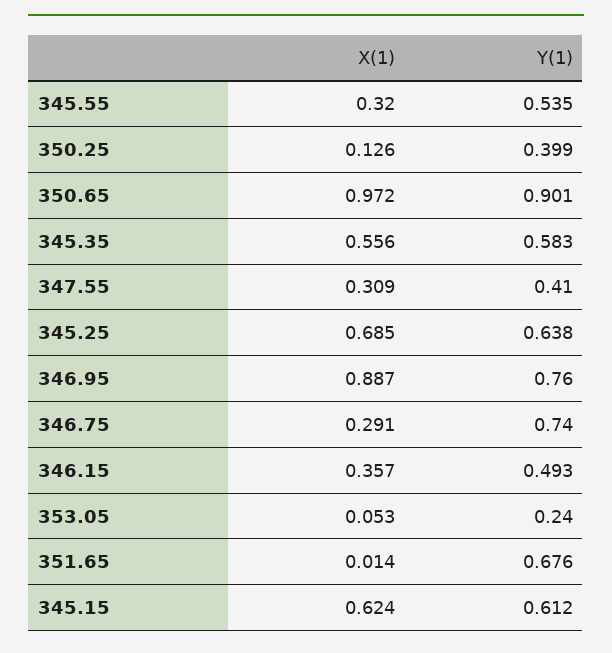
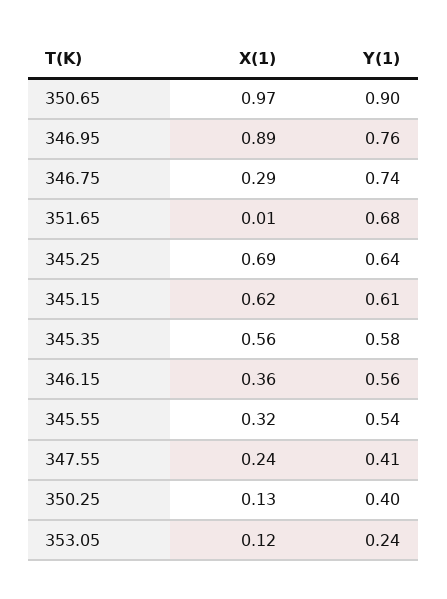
X(1), 347.55: 0.309 -> 0.24
Y(1), 346.15: 0.493 -> 0.56
X(1), 353.05: 0.053 -> 0.12

